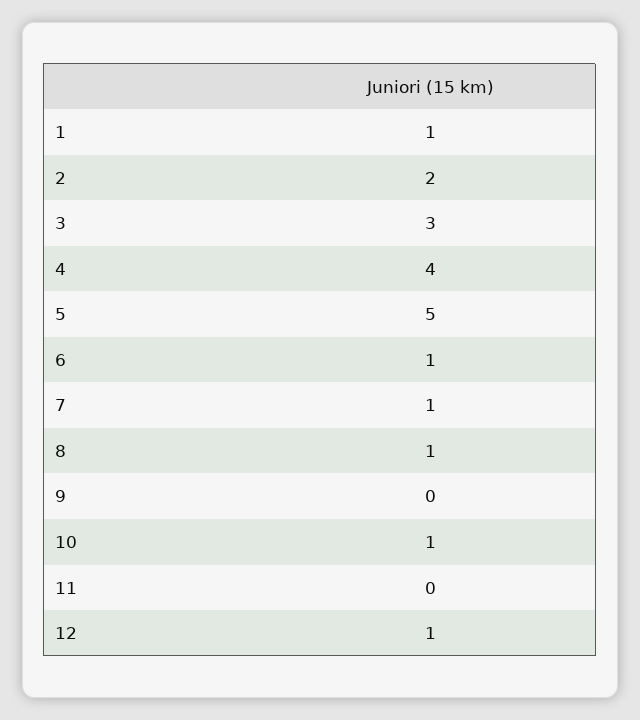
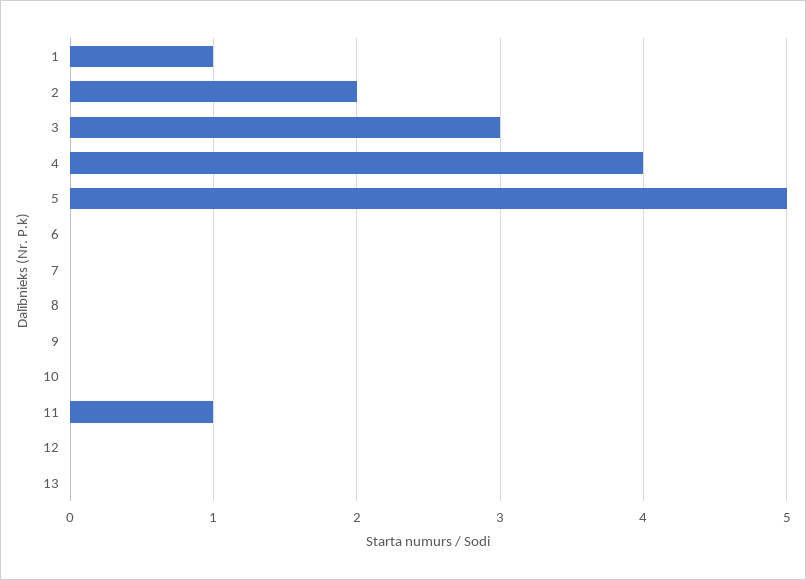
6: 1 -> 0
7: 1 -> 0
8: 1 -> 0
10: 1 -> 0
11: 0 -> 1
12: 1 -> 0
13: none -> 0

